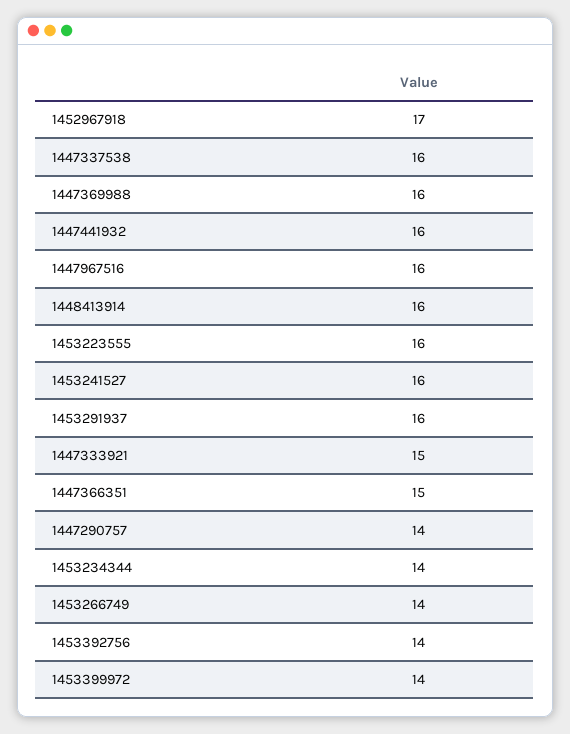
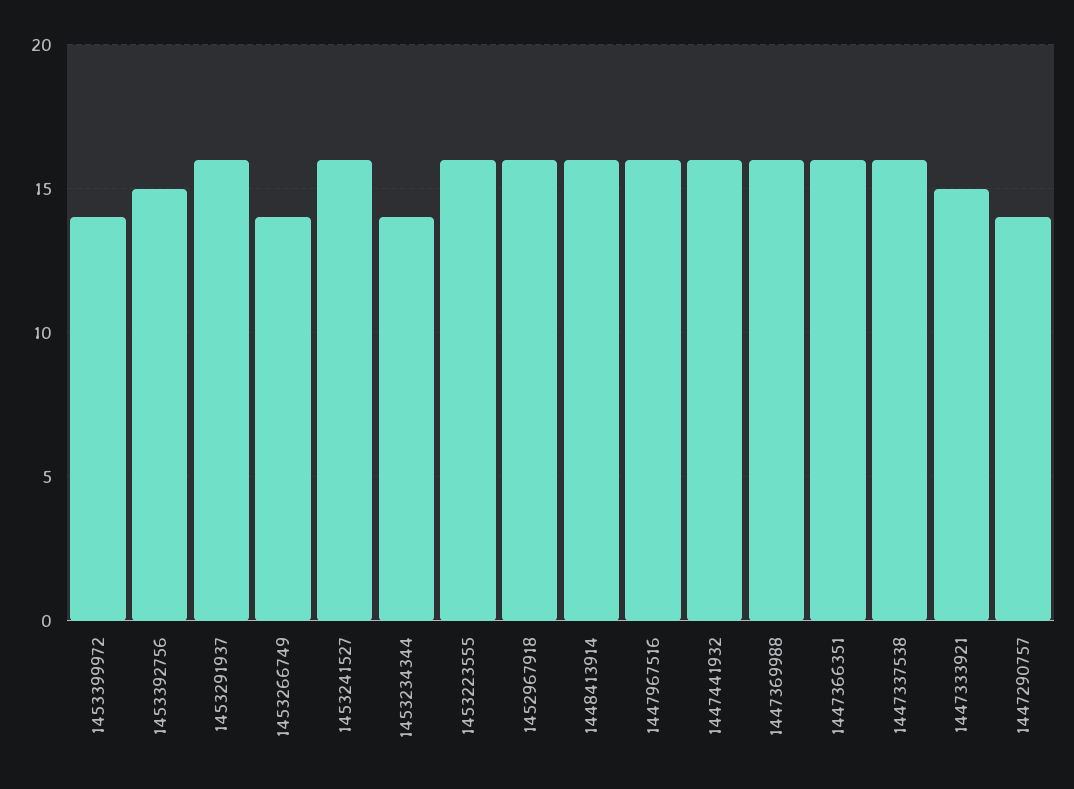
1452967918: 17 -> 16
1447366351: 15 -> 16
1453392756: 14 -> 15

